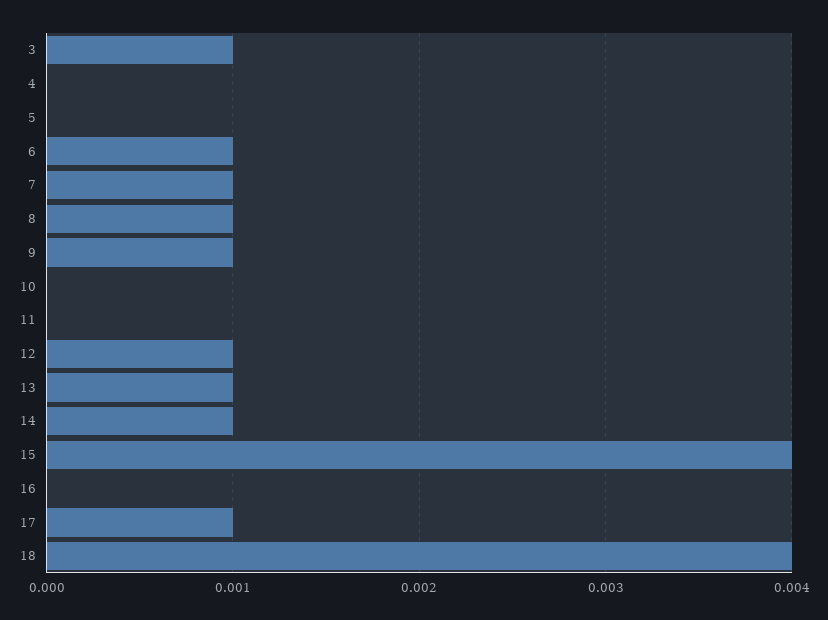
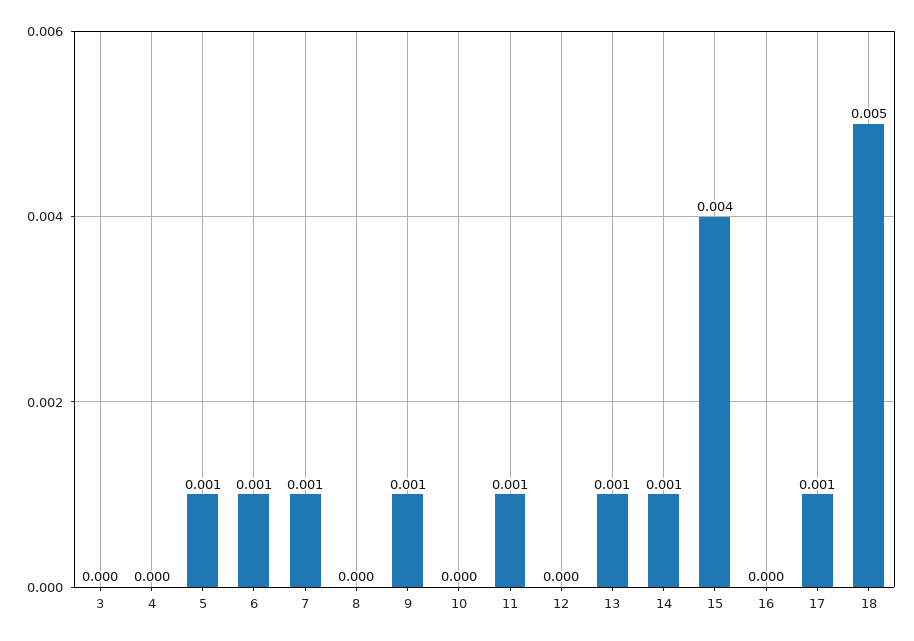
3: 0.001 -> 0
5: 0 -> 0.001
8: 0.001 -> 0
11: 0 -> 0.001
12: 0.001 -> 0
18: 0.004 -> 0.005

